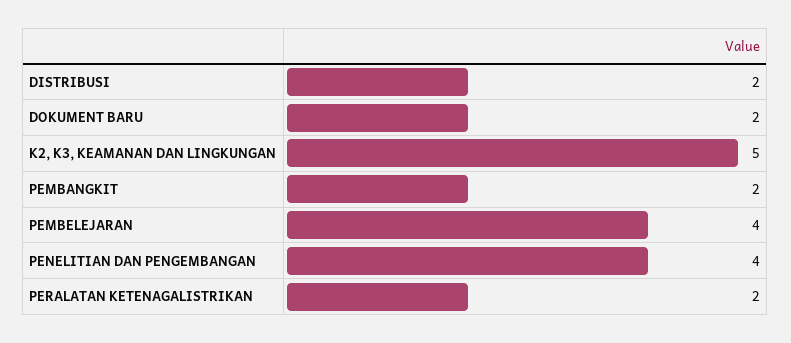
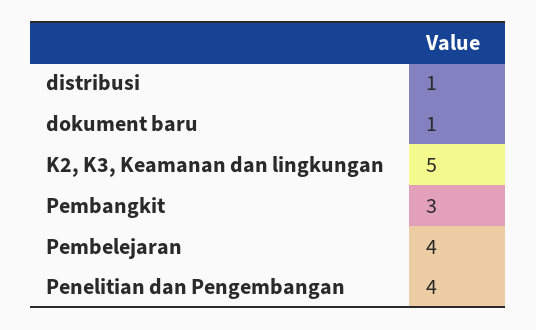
DISTRIBUSI: 2 -> 1
DOKUMENT BARU: 2 -> 1
PEMBANGKIT: 2 -> 3
PERALATAN KETENAGALISTRIKAN: 2 -> none

